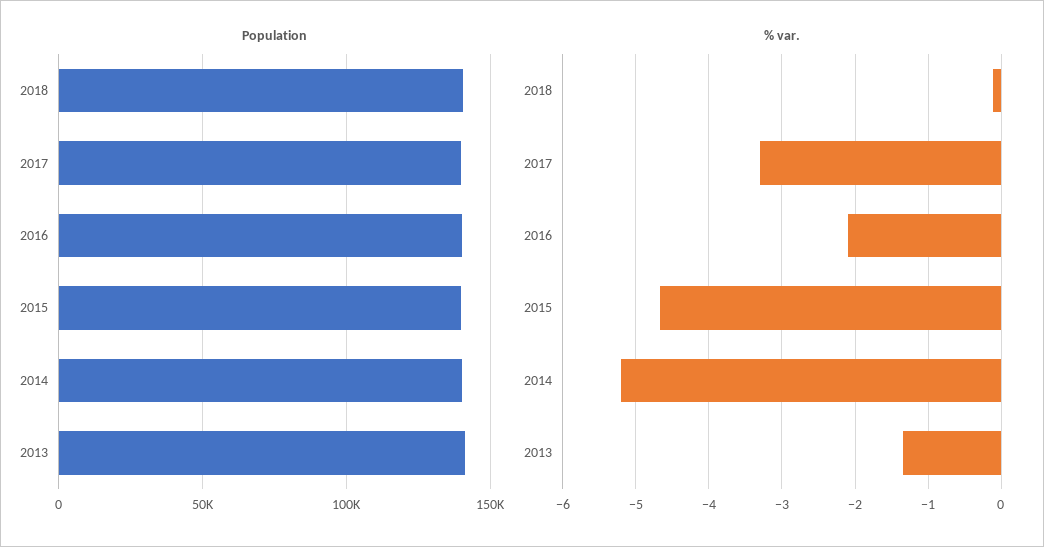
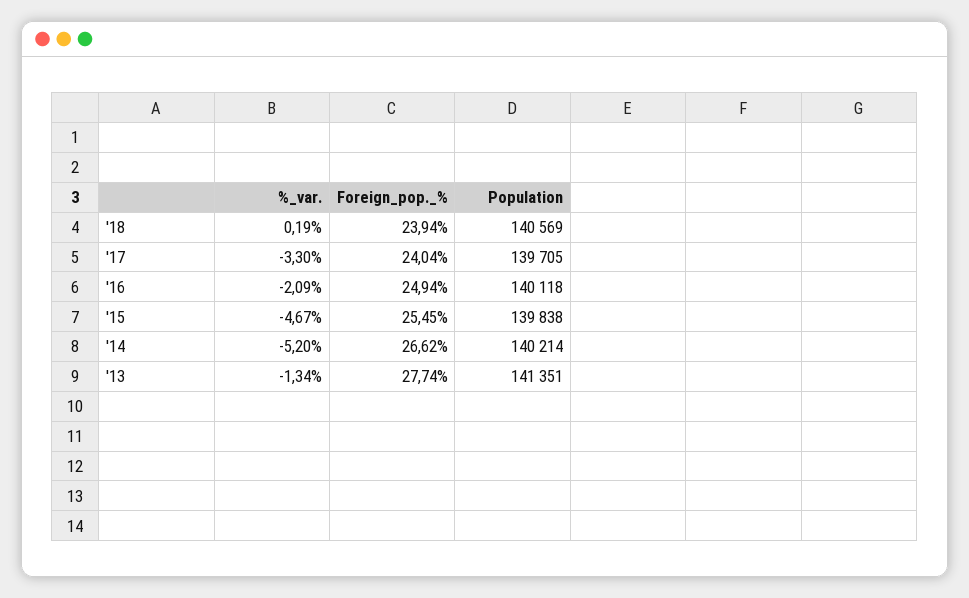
% var., 2018: -0.1 -> 0.19
Foreign_pop._%, 2018: none -> 23.94
Foreign_pop._%, 2017: none -> 24.04
Foreign_pop._%, 2016: none -> 24.94
Foreign_pop._%, 2015: none -> 25.45
Foreign_pop._%, 2014: none -> 26.62
Foreign_pop._%, 2013: none -> 27.74

